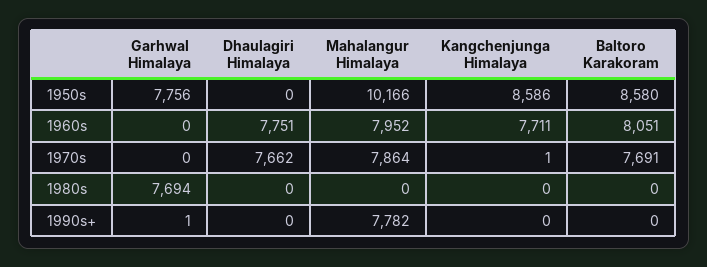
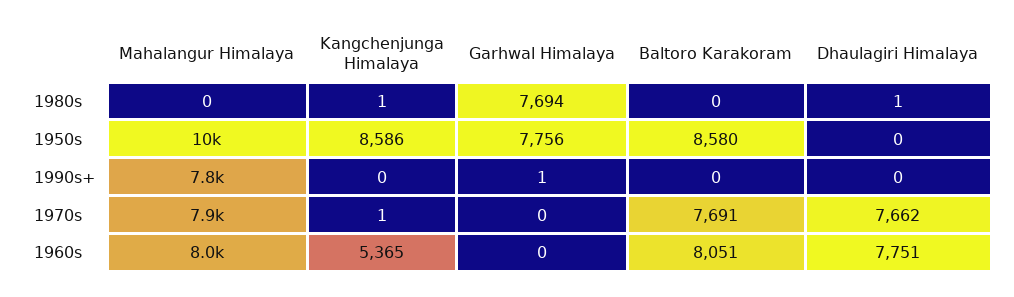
Kangchenjunga Himalaya, 1960s: 7711 -> 5365
Dhaulagiri Himalaya, 1980s: 0 -> 1
Kangchenjunga Himalaya, 1980s: 0 -> 1

